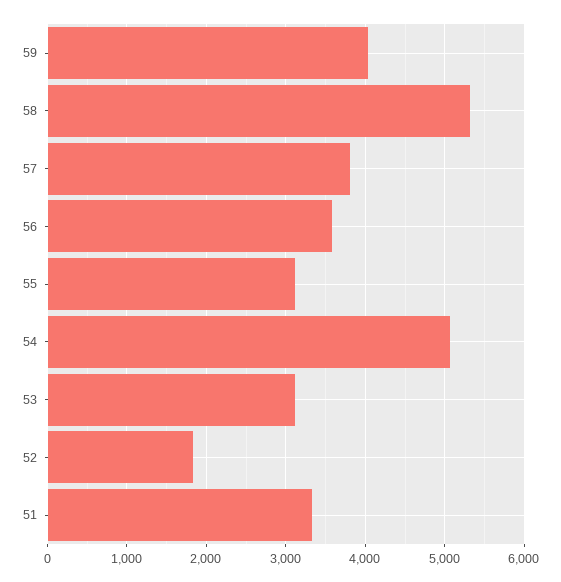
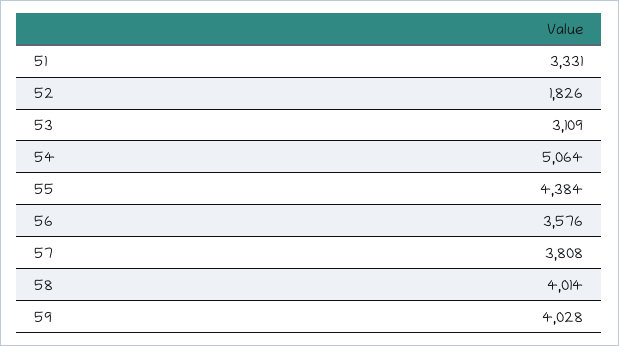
58: 5300 -> 4014
55: 3100 -> 4384

